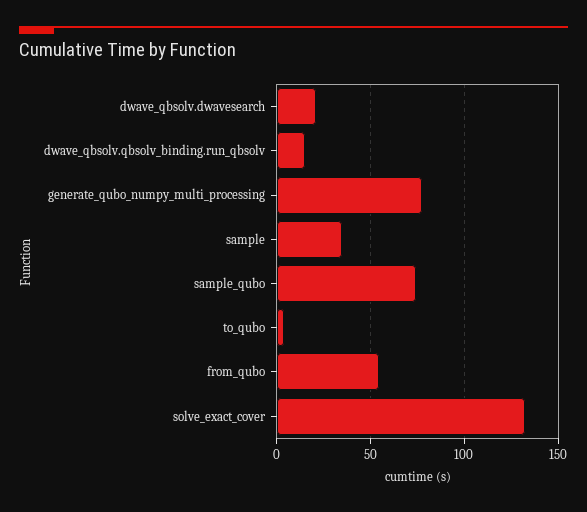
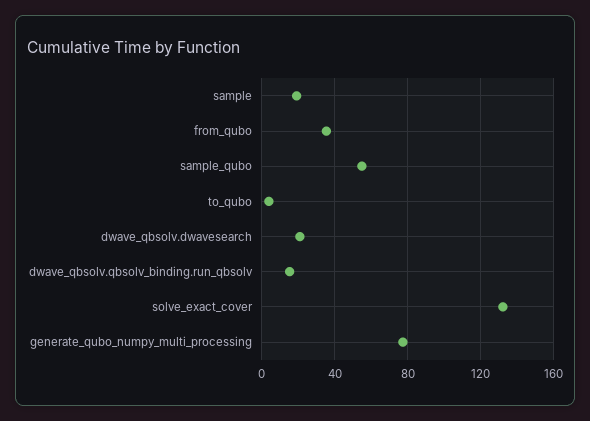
sample: 35 -> 20
sample_qubo: 75 -> 55
from_qubo: 55 -> 35

